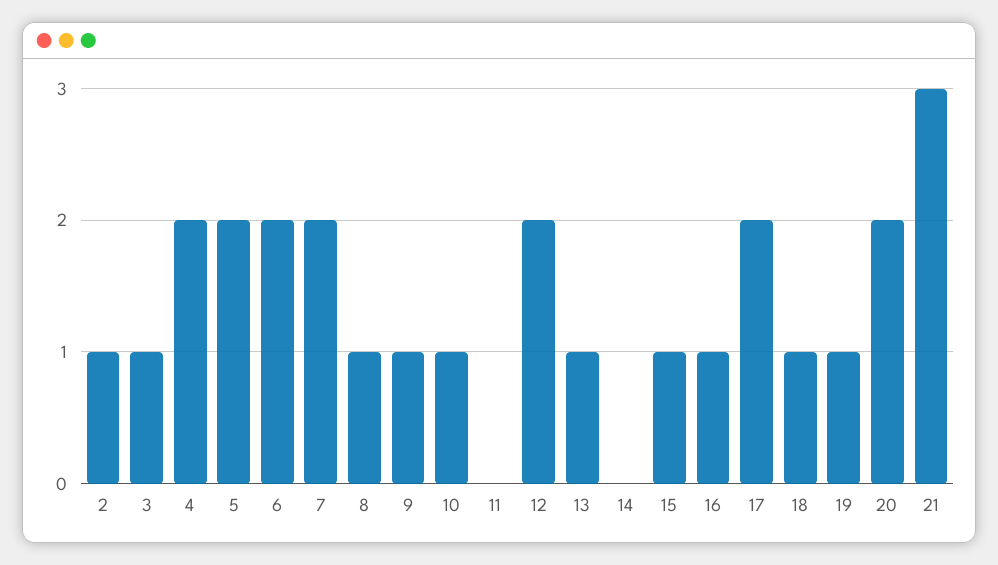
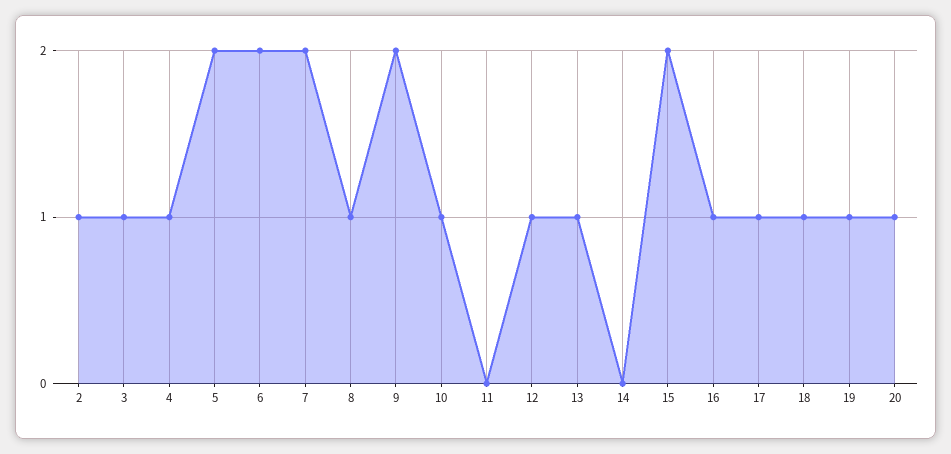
4: 2 -> 1
9: 1 -> 2
12: 2 -> 1
15: 1 -> 2
17: 2 -> 1
20: 2 -> 1
21: 3 -> none

